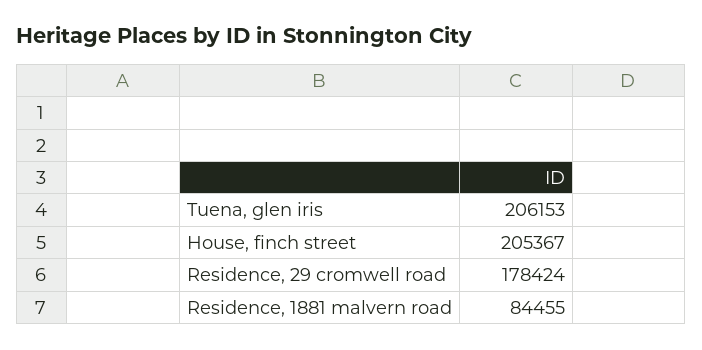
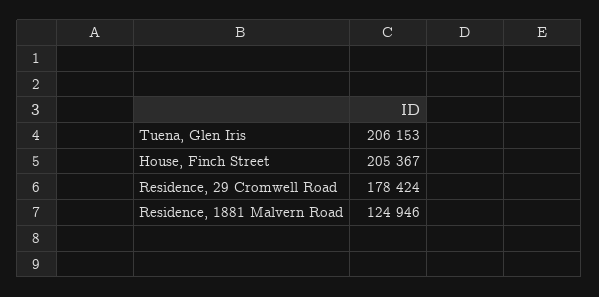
Residence, 1881 malvern road: 84455 -> 124946

